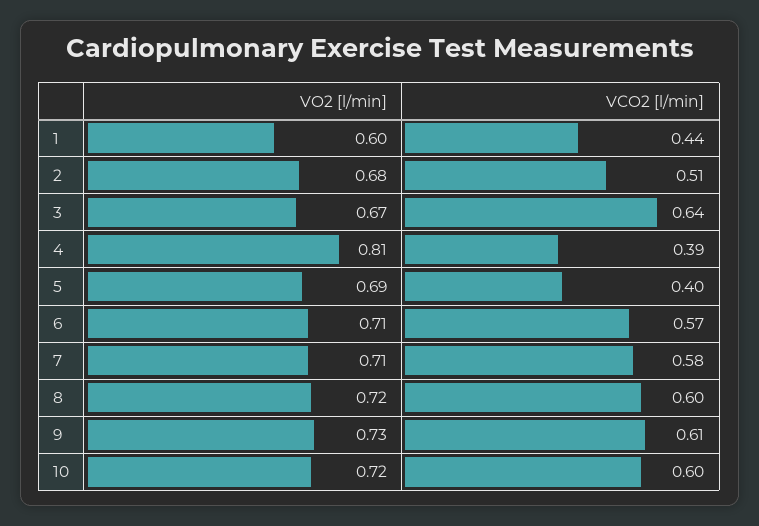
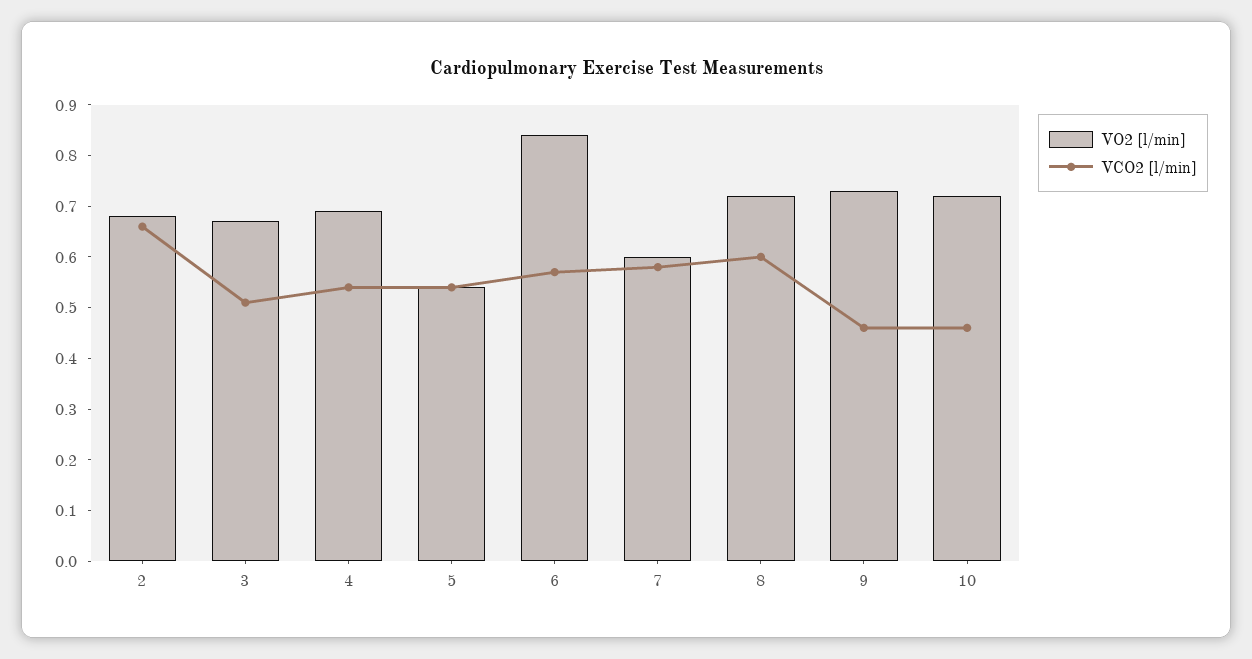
VO2 [l/min], 1: 0.6 -> none
VCO2 [l/min], 1: 0.44 -> none
VCO2 [l/min], 2: 0.51 -> 0.65
VCO2 [l/min], 3: 0.64 -> 0.5
VO2 [l/min], 4: 0.81 -> 0.7
VCO2 [l/min], 4: 0.39 -> 0.55
VO2 [l/min], 5: 0.69 -> 0.55
VCO2 [l/min], 5: 0.4 -> 0.55
VO2 [l/min], 6: 0.71 -> 0.85
VO2 [l/min], 7: 0.71 -> 0.6
VCO2 [l/min], 9: 0.61 -> 0.45
VCO2 [l/min], 10: 0.6 -> 0.45

